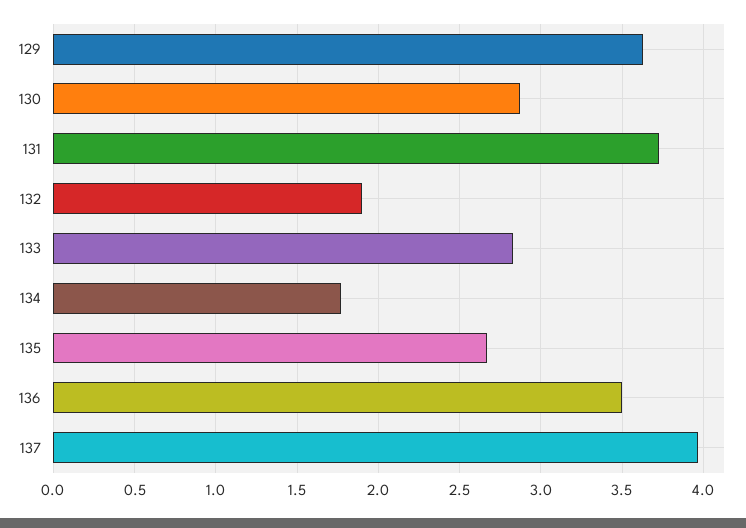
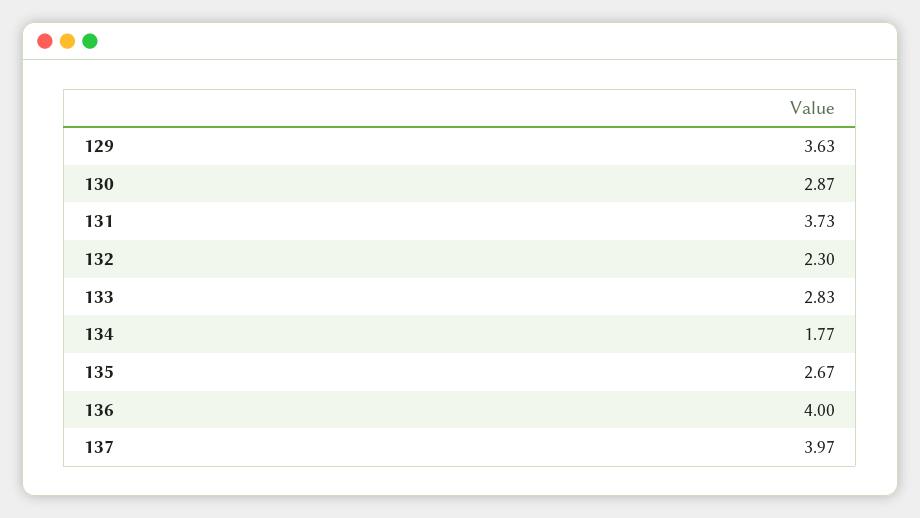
132: 1.9 -> 2.3
136: 3.5 -> 4

